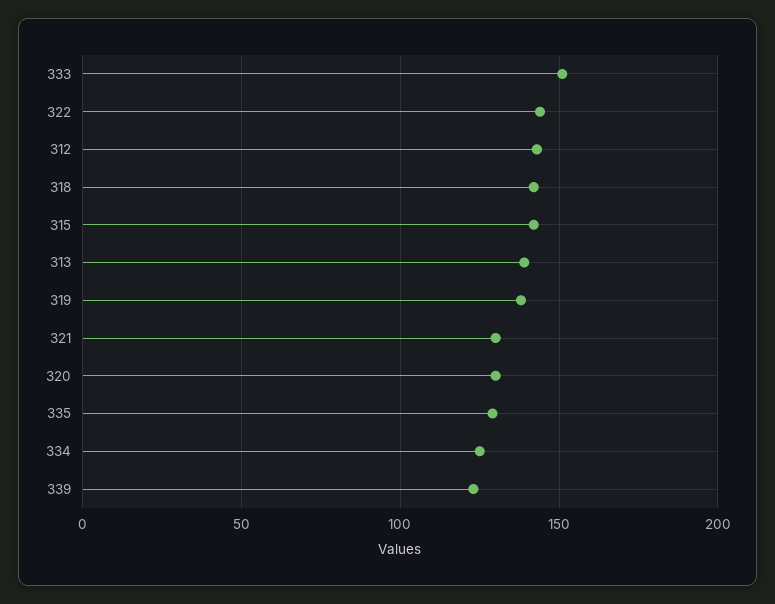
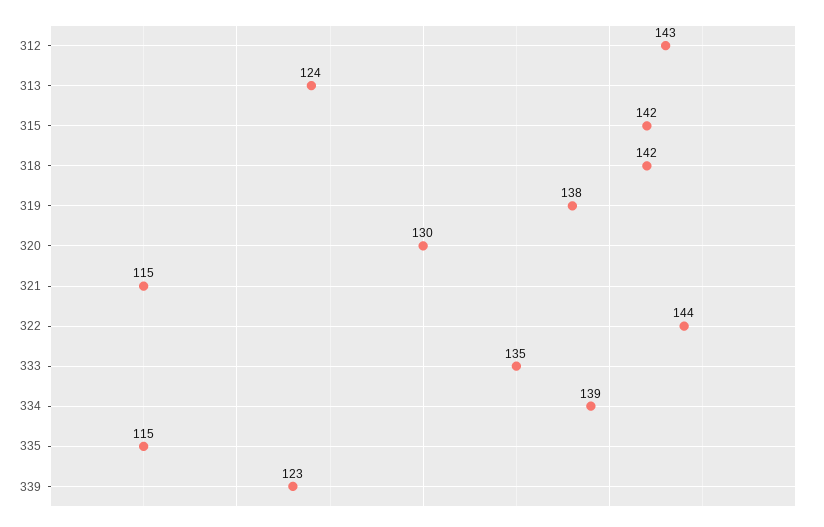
333: 150 -> 135
313: 140 -> 124
321: 130 -> 115
335: 130 -> 115
334: 125 -> 139

